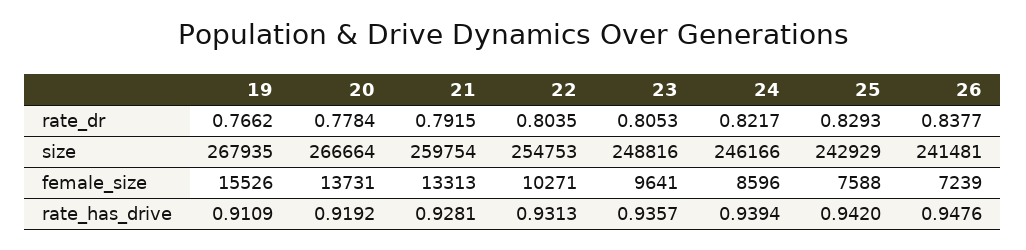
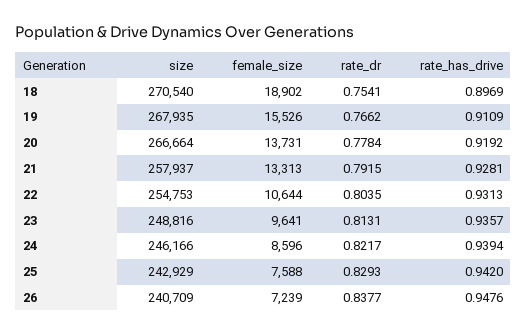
23, rate_dr: 0.8053 -> 0.8131
21, size: 259754 -> 257937
26, size: 241481 -> 240709
22, female_size: 10271 -> 10644
18, size: none -> 270540
18, female_size: none -> 18902
18, rate_dr: none -> 0.7541
18, rate_has_drive: none -> 0.8969

